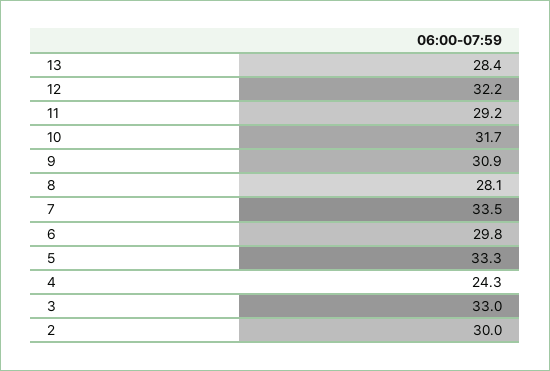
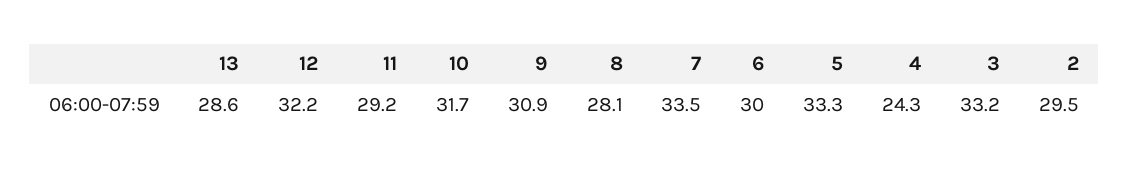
13: 28.4 -> 28.6
6: 29.8 -> 30
3: 33 -> 33.2
2: 30 -> 29.5

